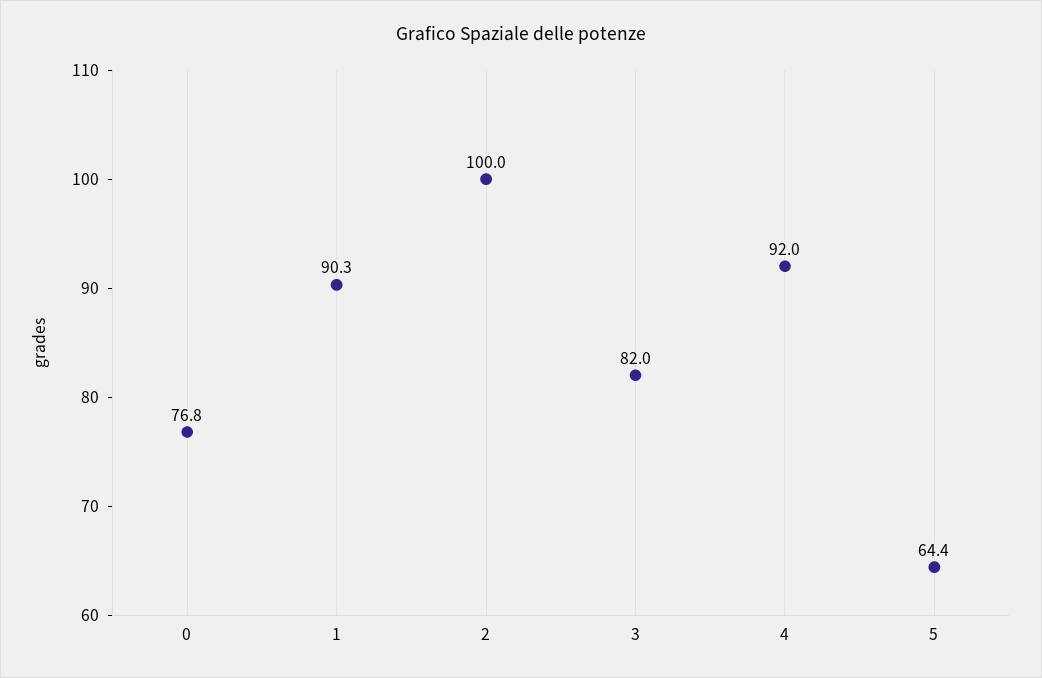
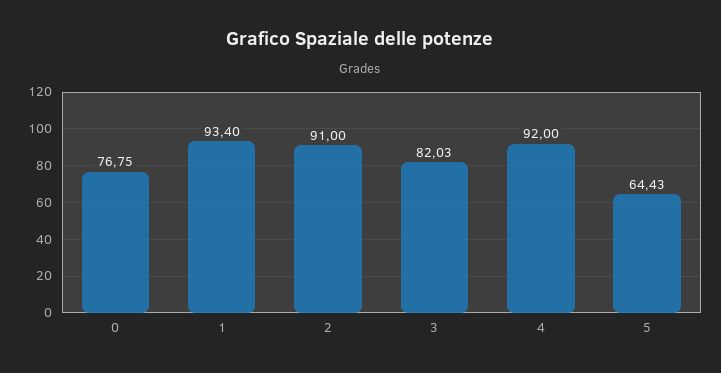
1: 90.3 -> 93.4
2: 100 -> 91

